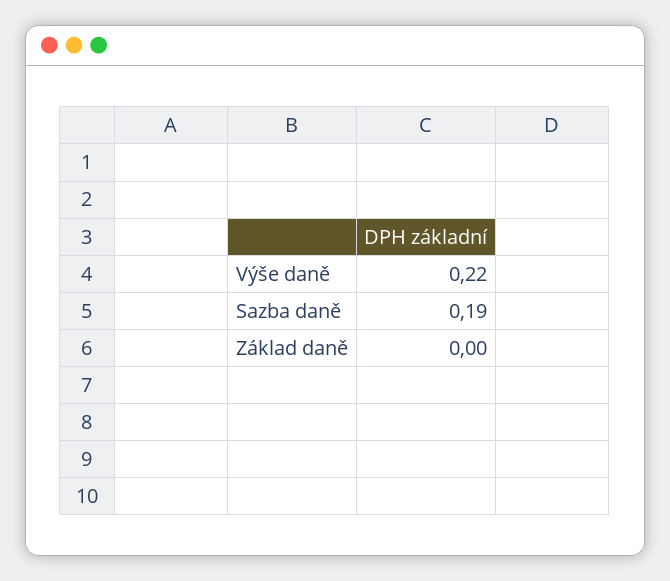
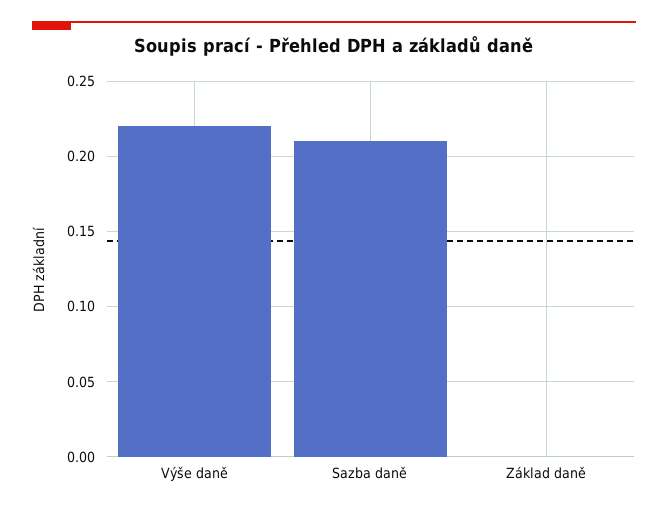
Sazba daně: 0.19 -> 0.21

